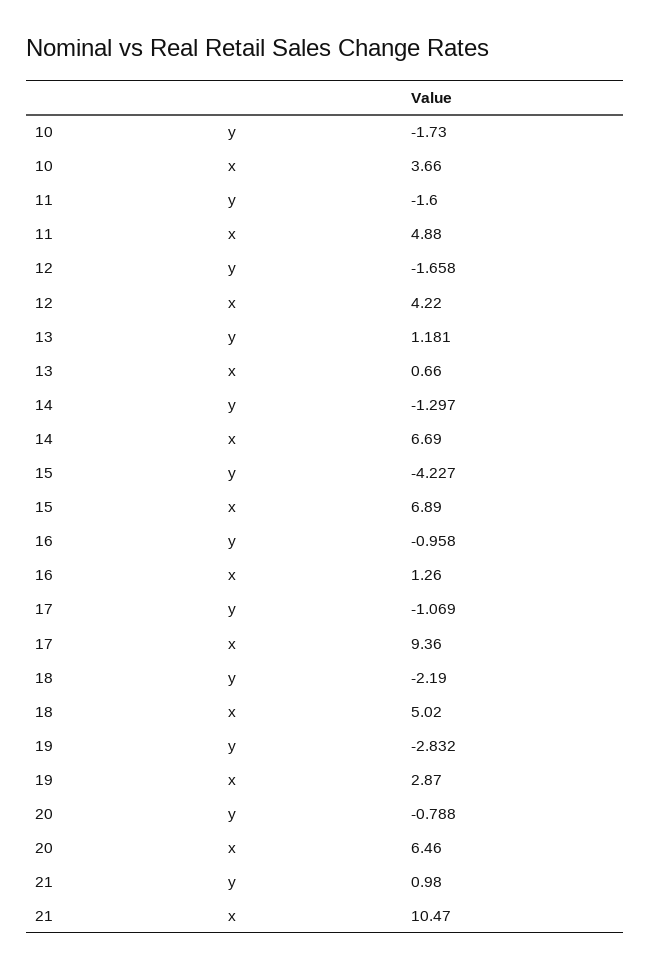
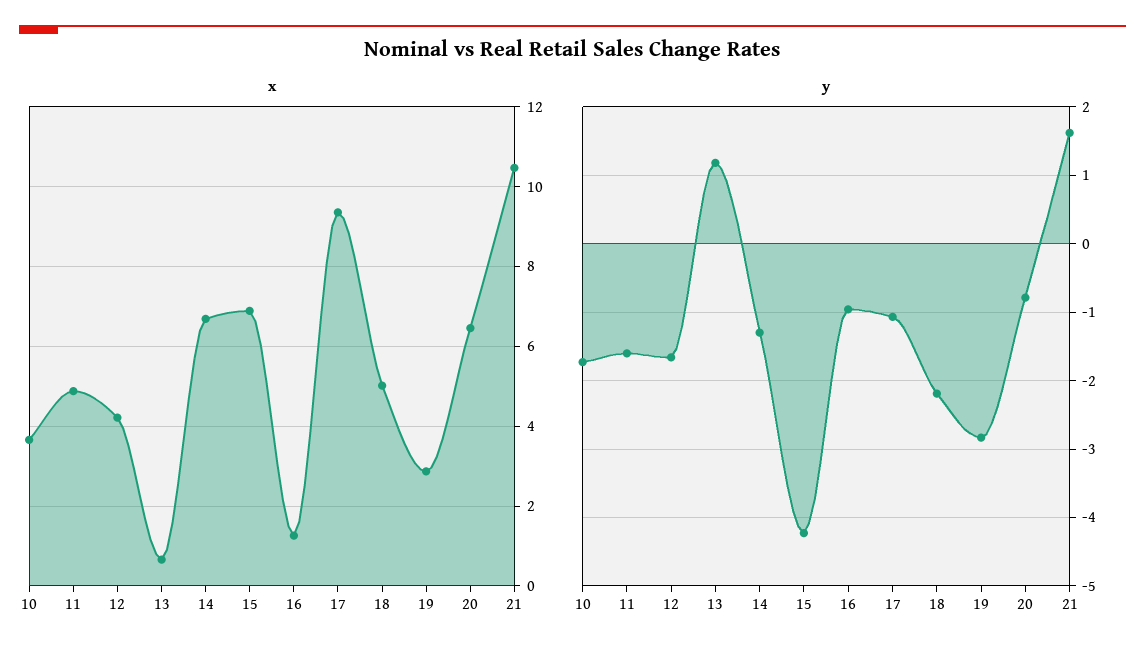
y, 21: 0.98 -> 1.6

